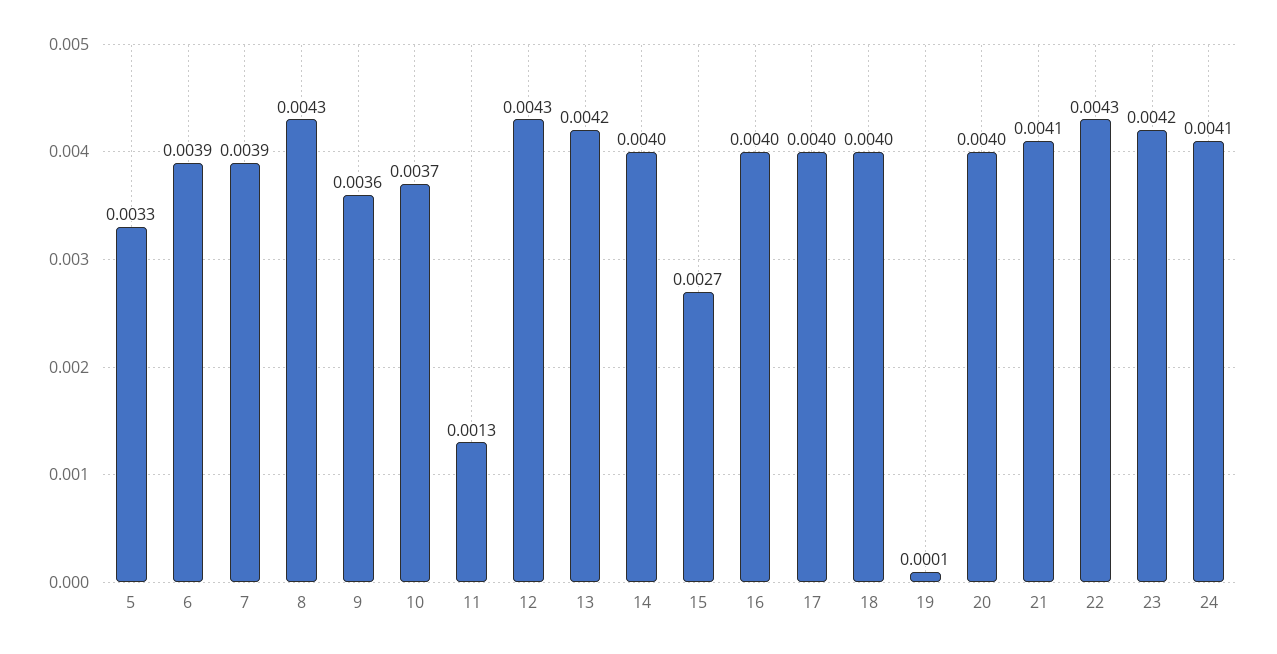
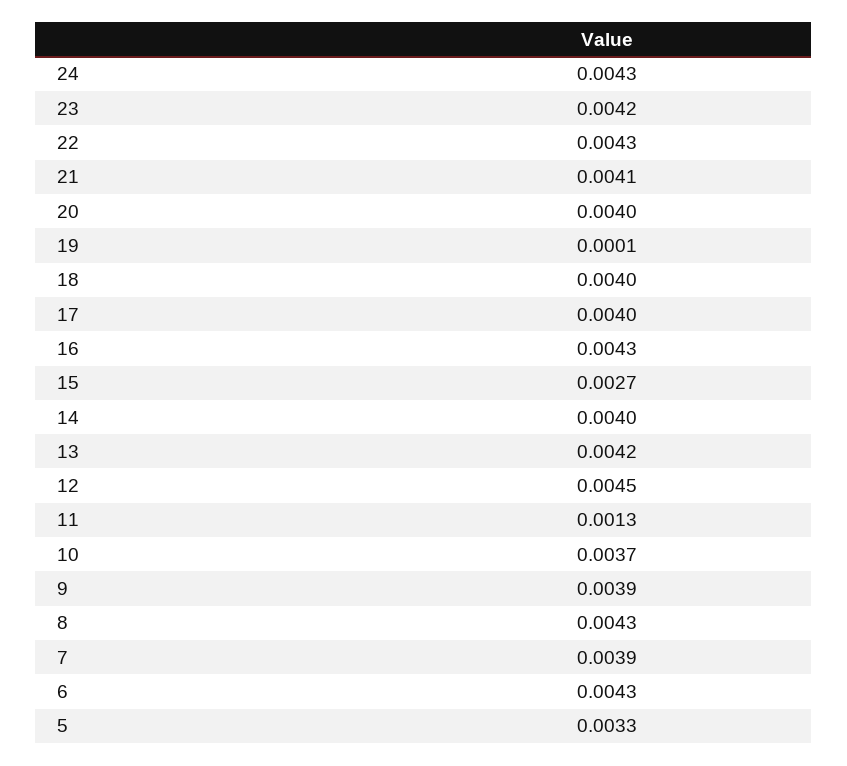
6: 0.0039 -> 0.0043
9: 0.0036 -> 0.0039
12: 0.0043 -> 0.0045
16: 0.004 -> 0.0043
24: 0.0041 -> 0.0043

